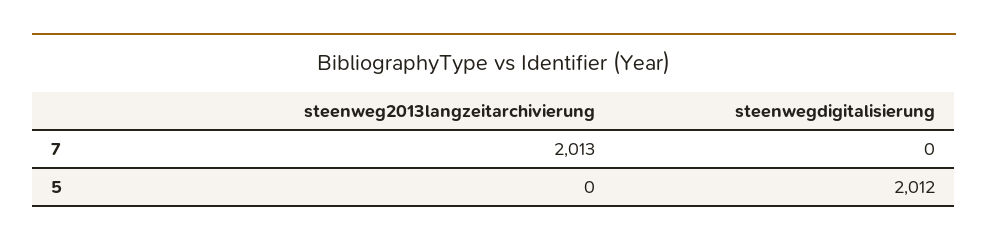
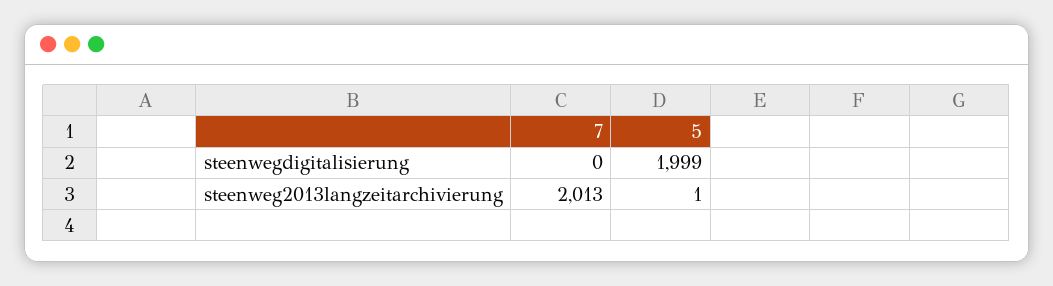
steenweg2013langzeitarchivierung, 5: 0 -> 1
steenwegdigitalisierung, 5: 2012 -> 1999

